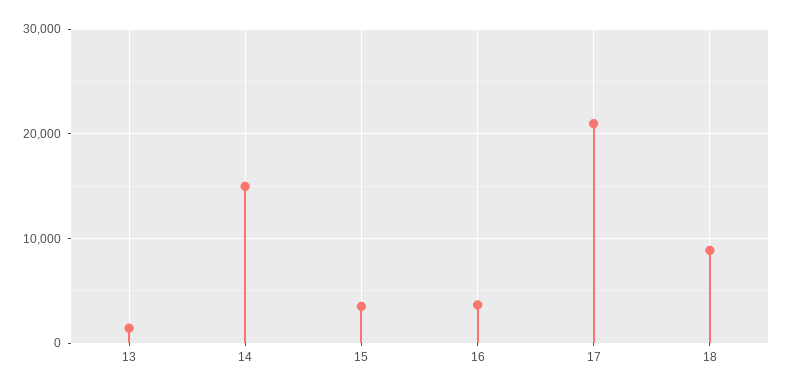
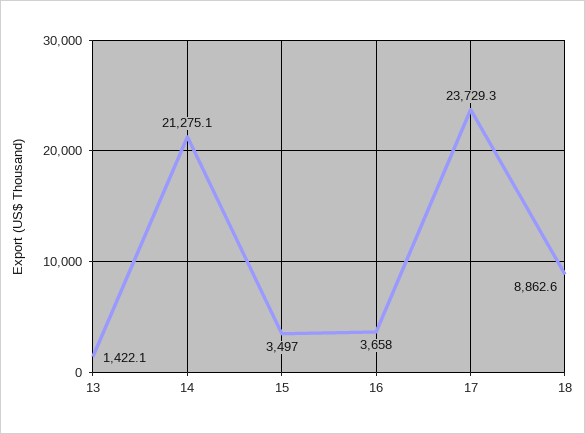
14: 15000 -> 21275.1
17: 21000 -> 23729.3

